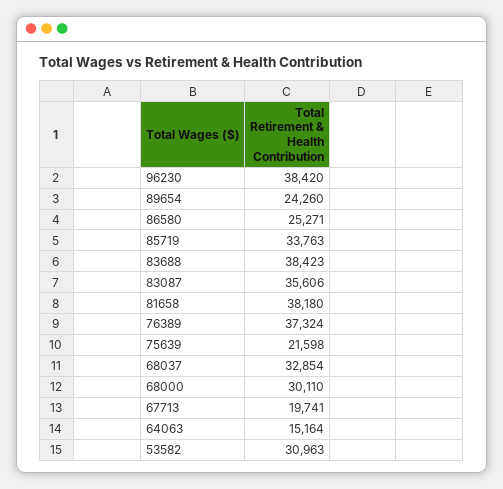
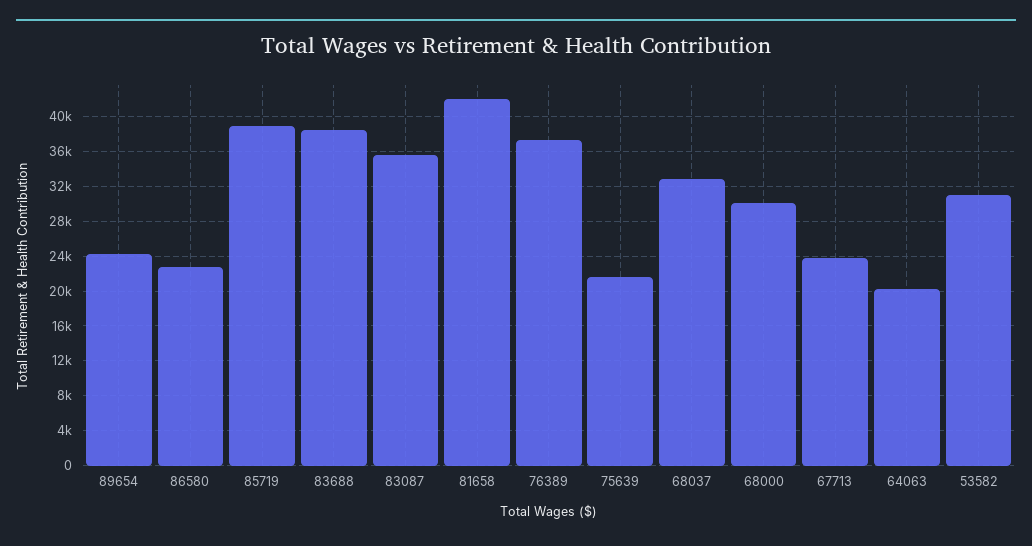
96230: 38420 -> none
86580: 25271 -> 23000
85719: 33763 -> 39000
81658: 38180 -> 42000
67713: 19741 -> 24000
64063: 15164 -> 20000

